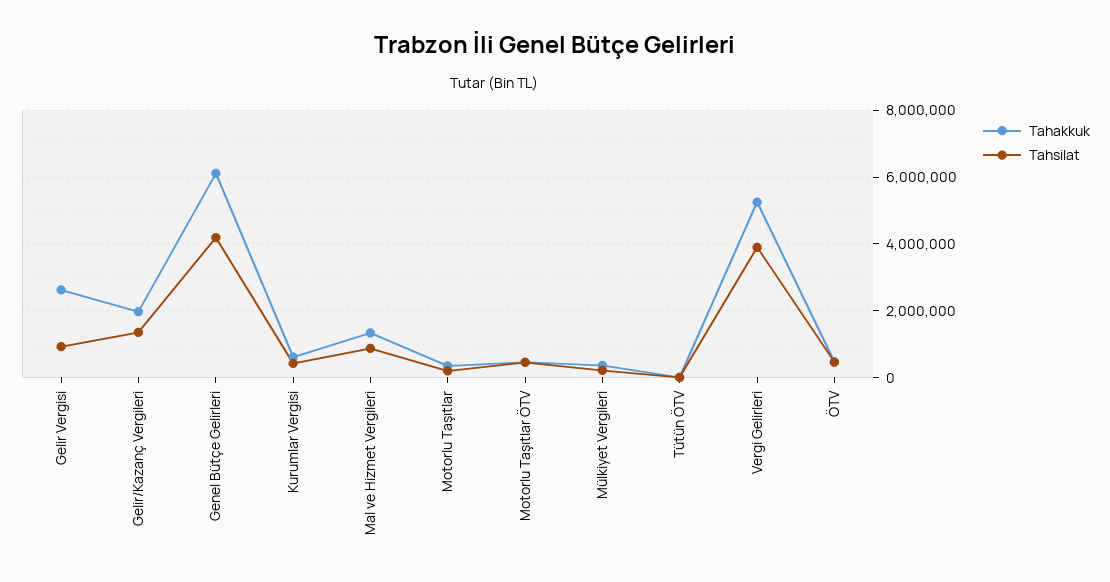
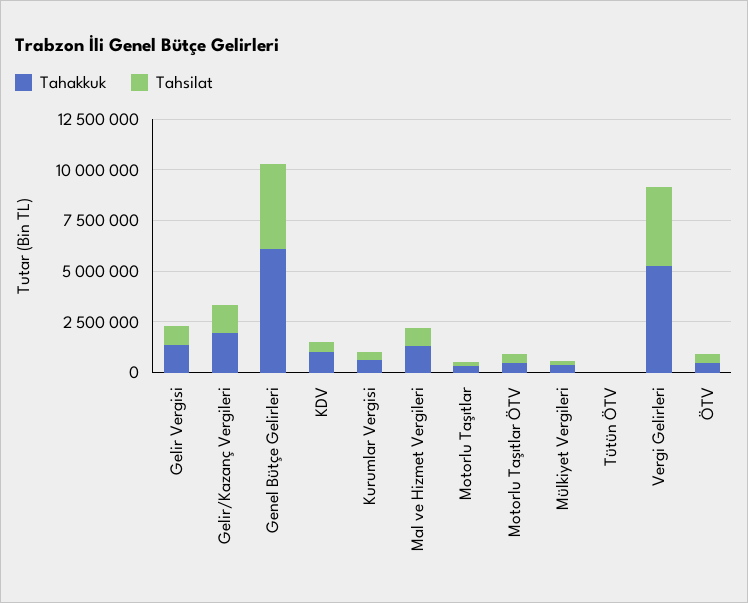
Tahakkuk, Gelir Vergisi: 2600000 -> 1500000
Tahakkuk, KDV: none -> 1000000
Tahsilat, KDV: none -> 500000

